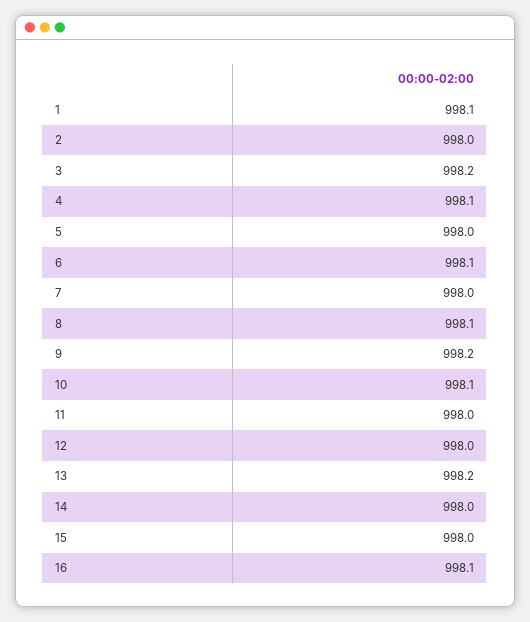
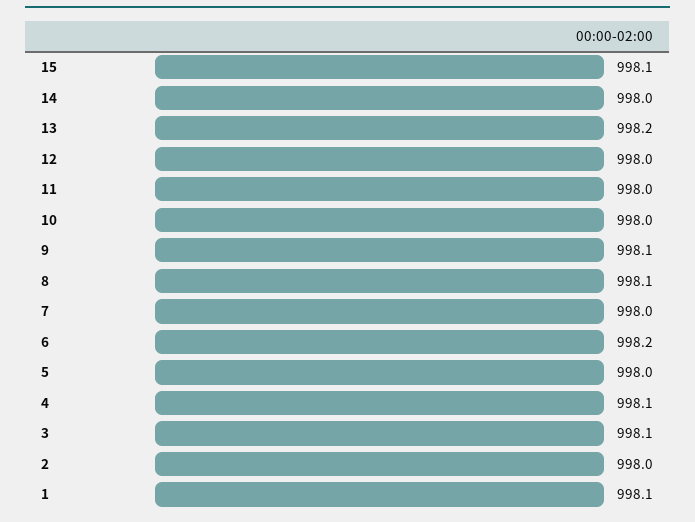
3: 998.2 -> 998.1
6: 998.1 -> 998.2
9: 998.2 -> 998.1
10: 998.1 -> 998
15: 998 -> 998.1
16: 998.1 -> none

